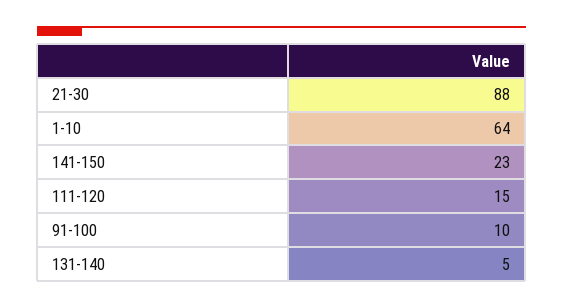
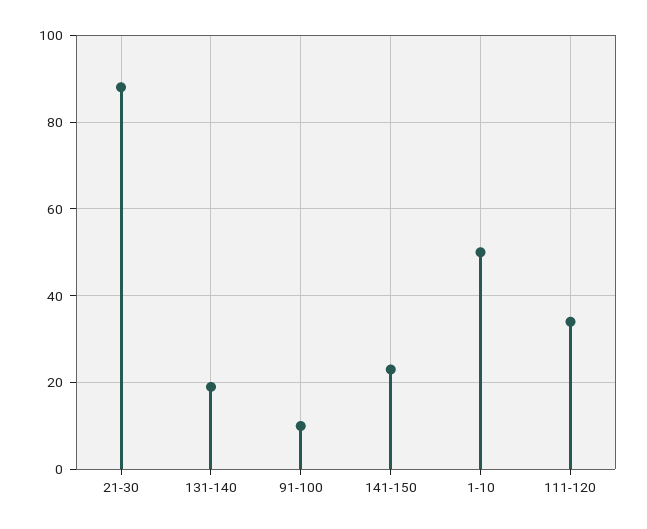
1-10: 64 -> 50
111-120: 15 -> 35
131-140: 5 -> 20

